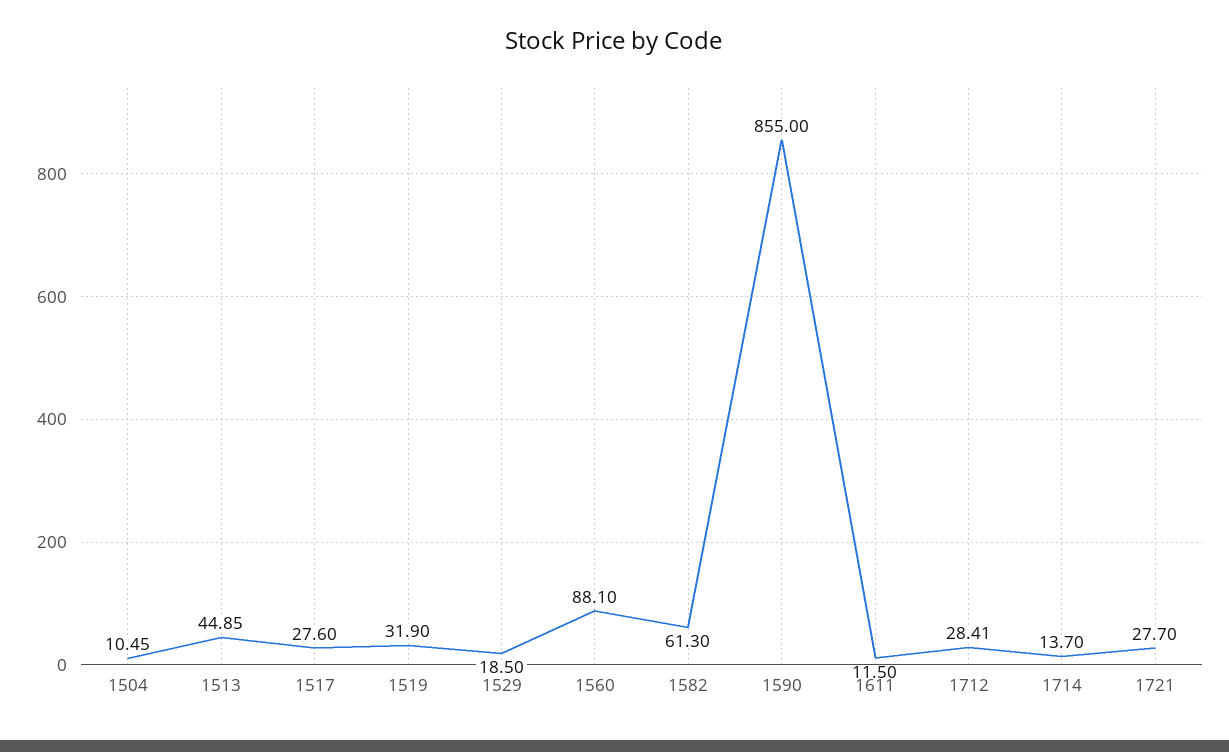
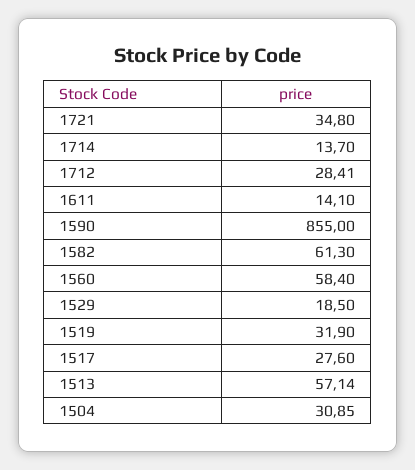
1504: 10.45 -> 30.85
1513: 44.85 -> 57.14
1560: 88.1 -> 58.4
1611: 11.5 -> 14.1
1721: 27.7 -> 34.8

